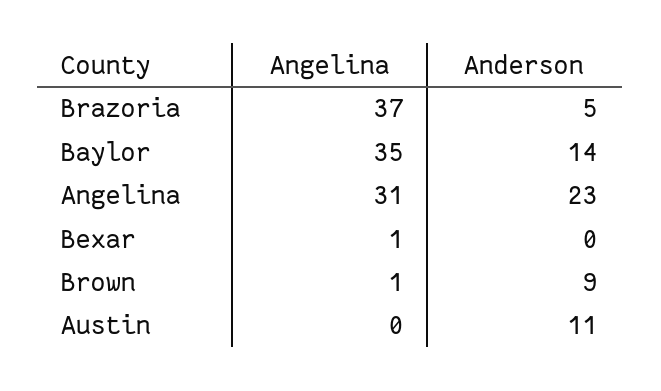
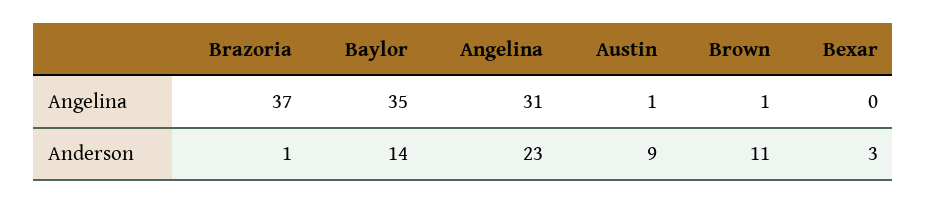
Anderson, Brazoria: 5 -> 1
Angelina, Bexar: 1 -> 0
Anderson, Bexar: 0 -> 3
Anderson, Brown: 9 -> 11
Angelina, Austin: 0 -> 1
Anderson, Austin: 11 -> 9

